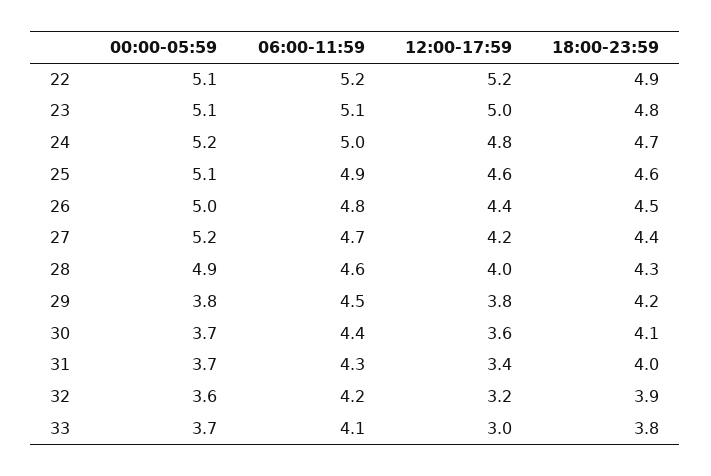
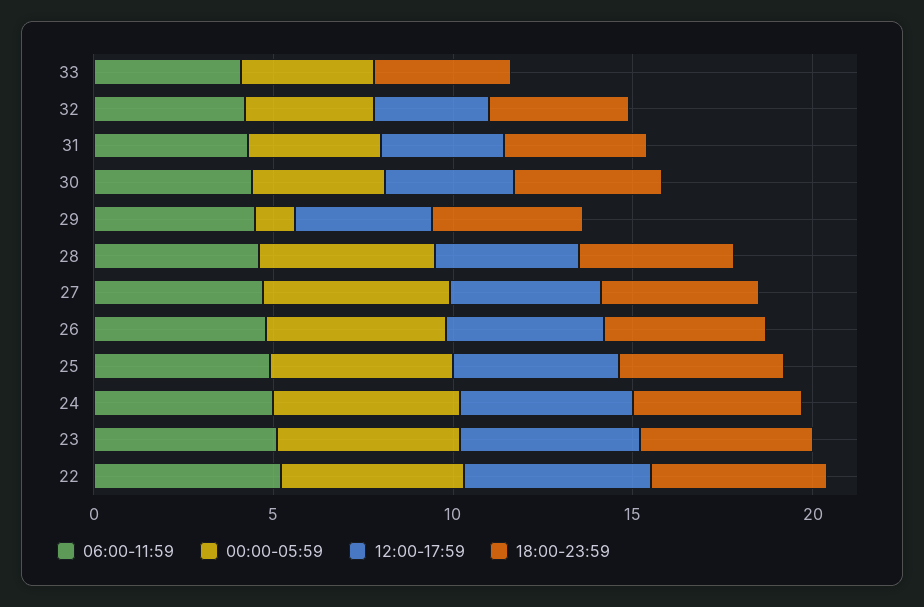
00:00-05:59, 29: 3.8 -> 1
12:00-17:59, 33: 3 -> 0

